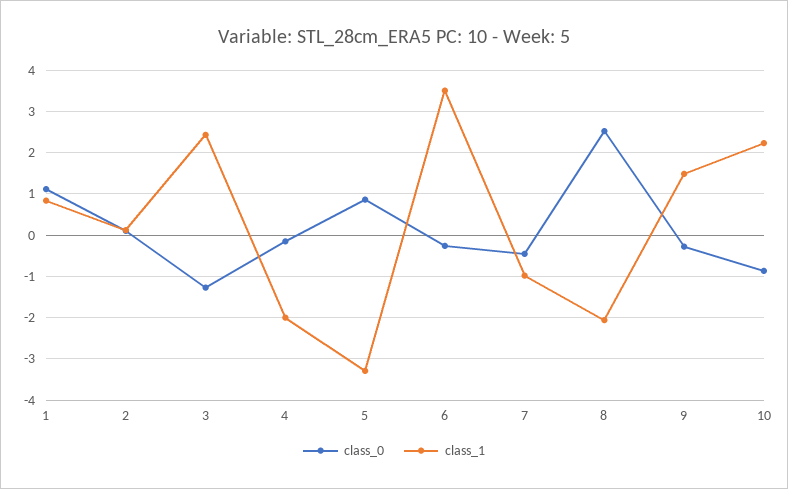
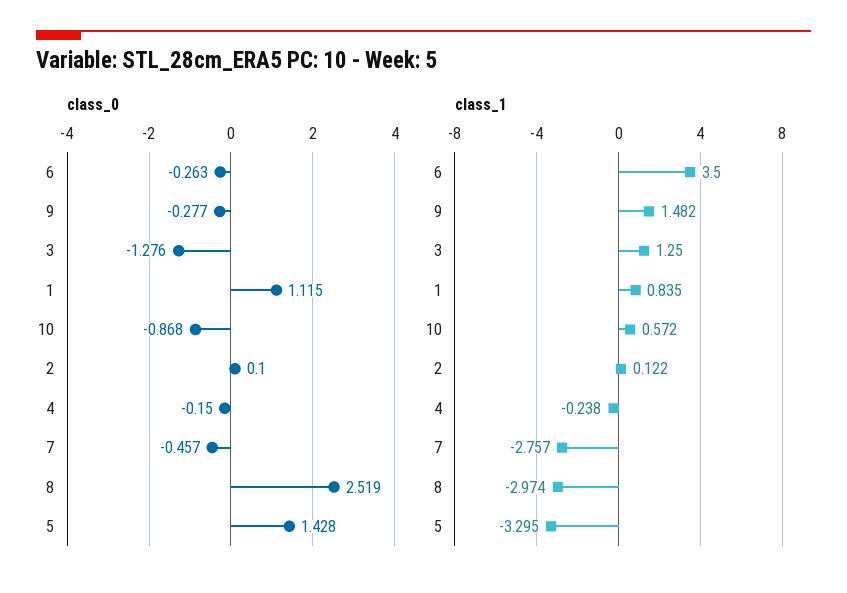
class_1, 3: 2.4 -> 1.25
class_1, 4: -2 -> -0.238
class_0, 5: 0.8 -> 1.428
class_1, 7: -1 -> -2.757
class_1, 8: -2 -> -2.974
class_1, 10: 2.2 -> 0.572

